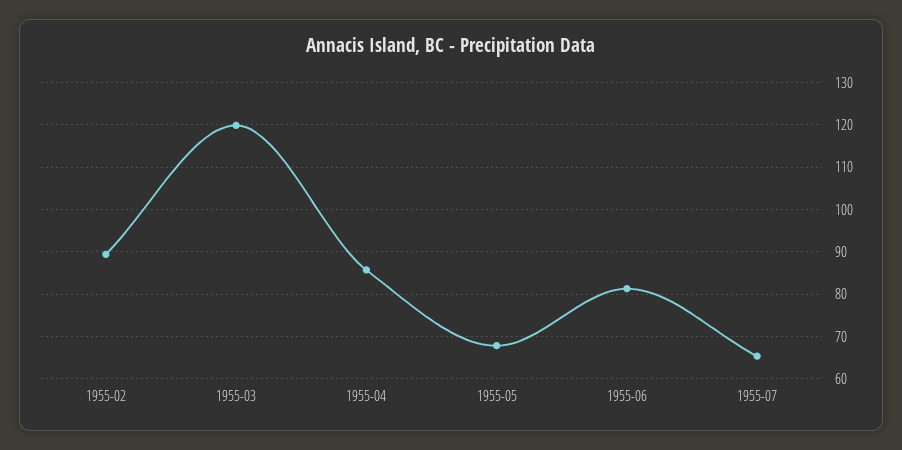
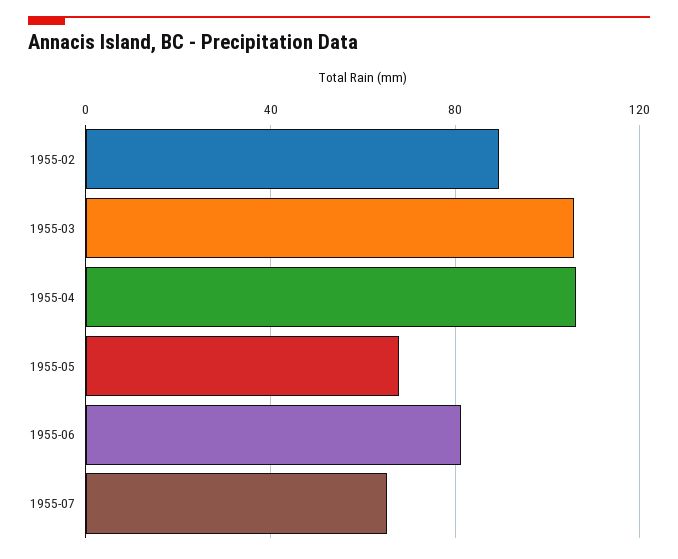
1955-03: 120 -> 105
1955-04: 86 -> 105

